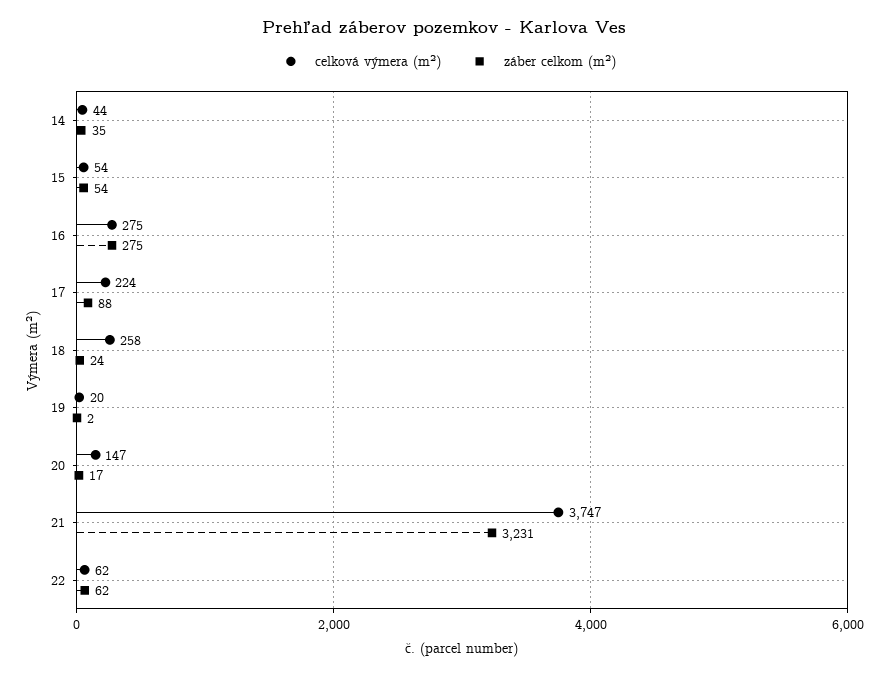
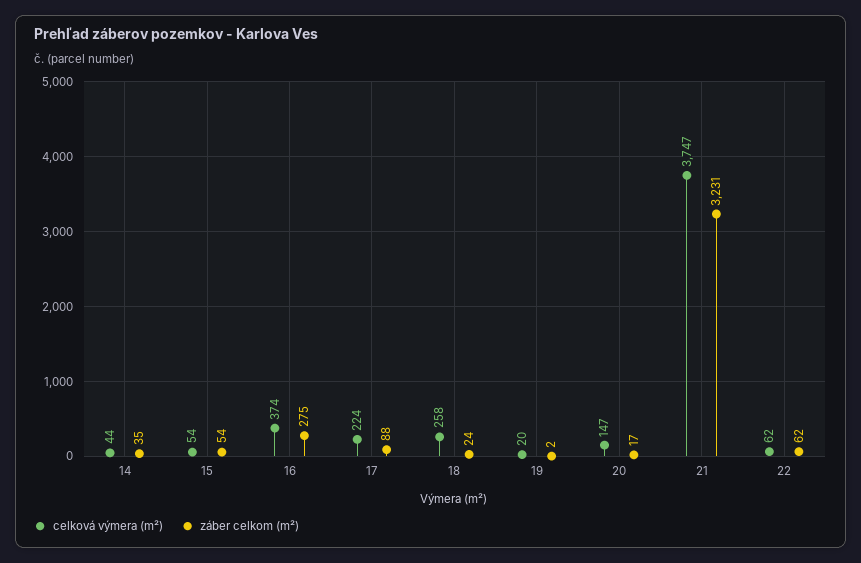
celková výmera (m²), 16: 275 -> 374

